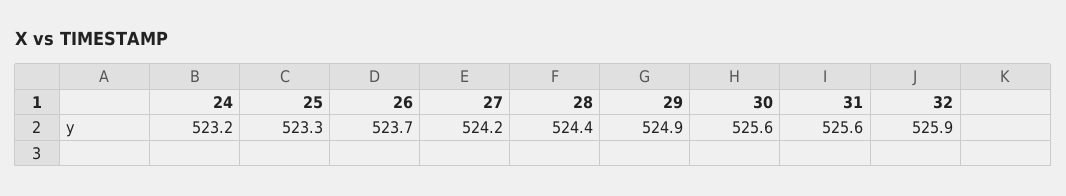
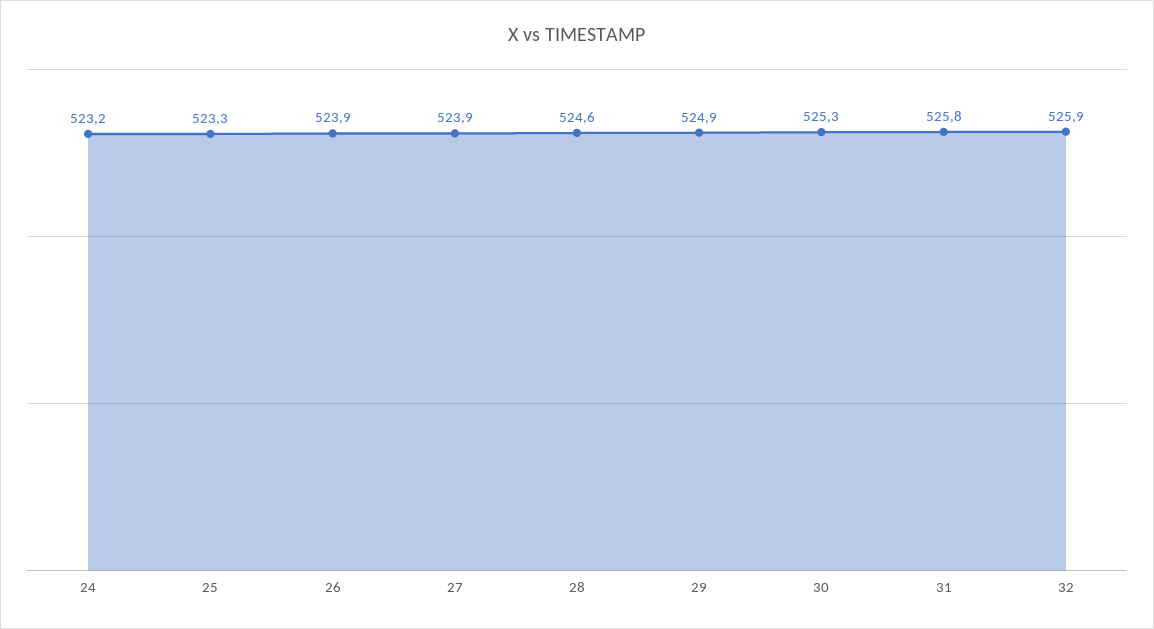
26: 523.7 -> 523.9
27: 524.2 -> 523.9
28: 524.4 -> 524.6
30: 525.6 -> 525.3
31: 525.6 -> 525.8

